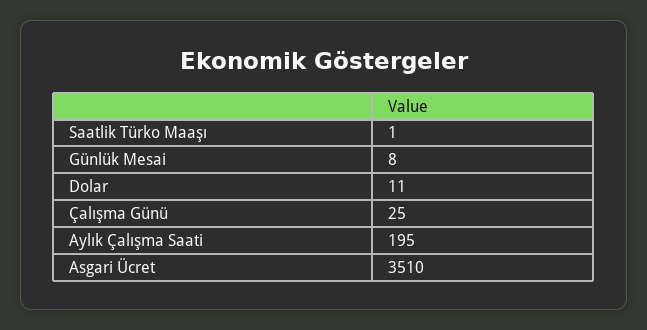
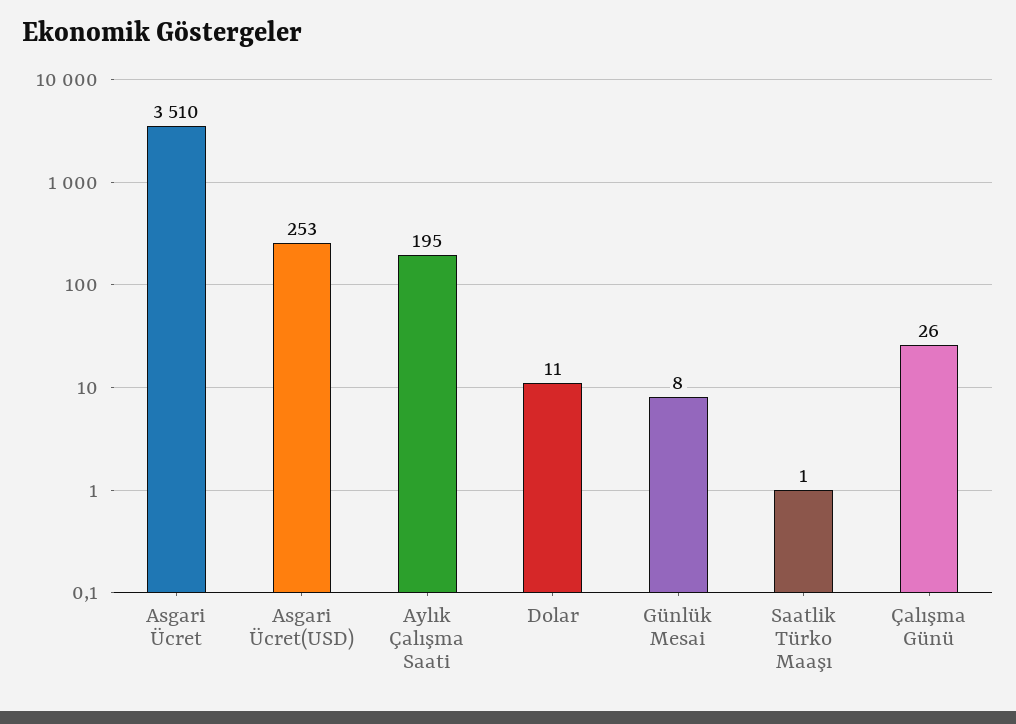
Çalışma Günü: 25 -> 26
Asgari Ücret(USD): none -> 253

